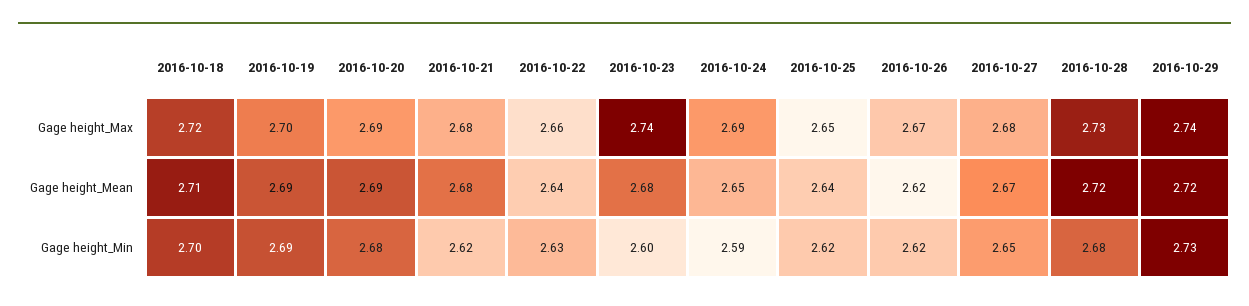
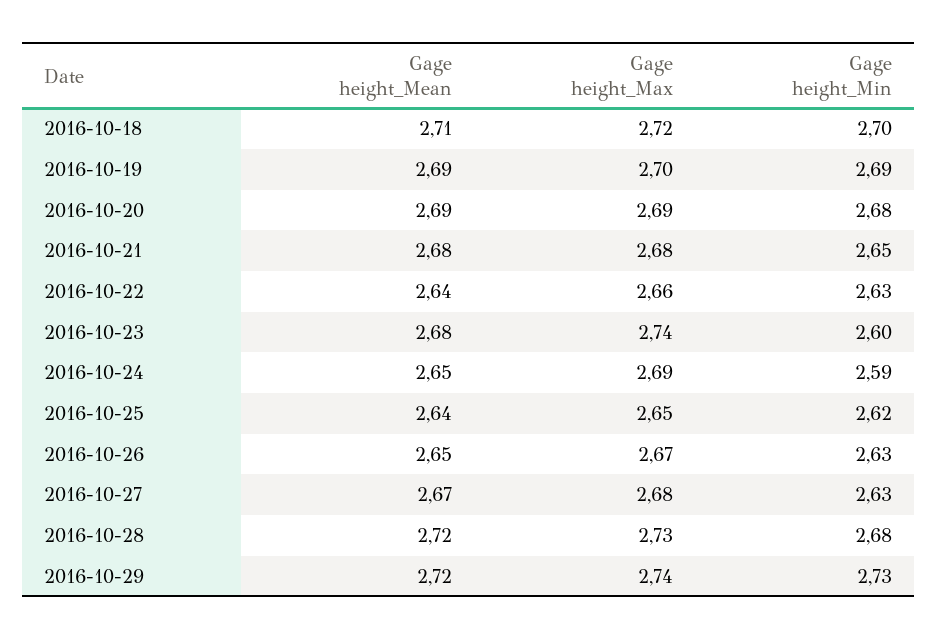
2016-10-26, Gage height_Mean: 2.62 -> 2.65
2016-10-21, Gage height_Min: 2.62 -> 2.65
2016-10-26, Gage height_Min: 2.62 -> 2.63
2016-10-27, Gage height_Min: 2.65 -> 2.63

